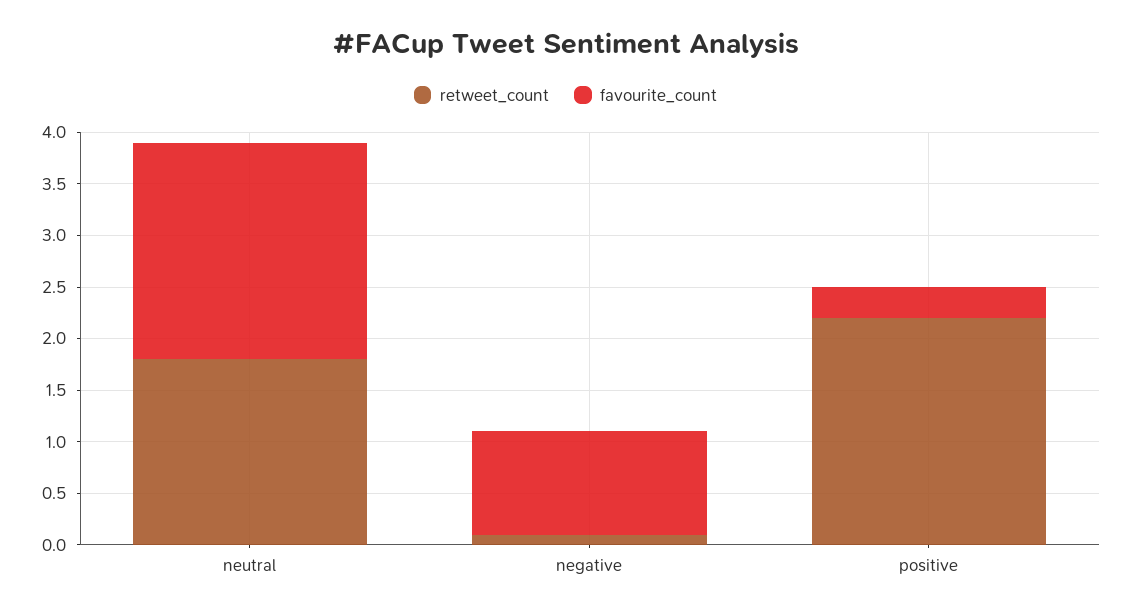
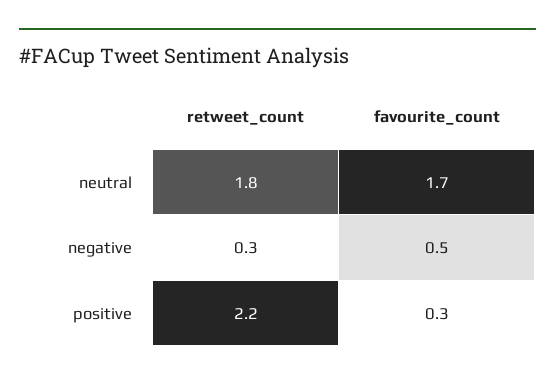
favourite_count, neutral: 2.1 -> 1.7
retweet_count, negative: 0.1 -> 0.3
favourite_count, negative: 1 -> 0.5

